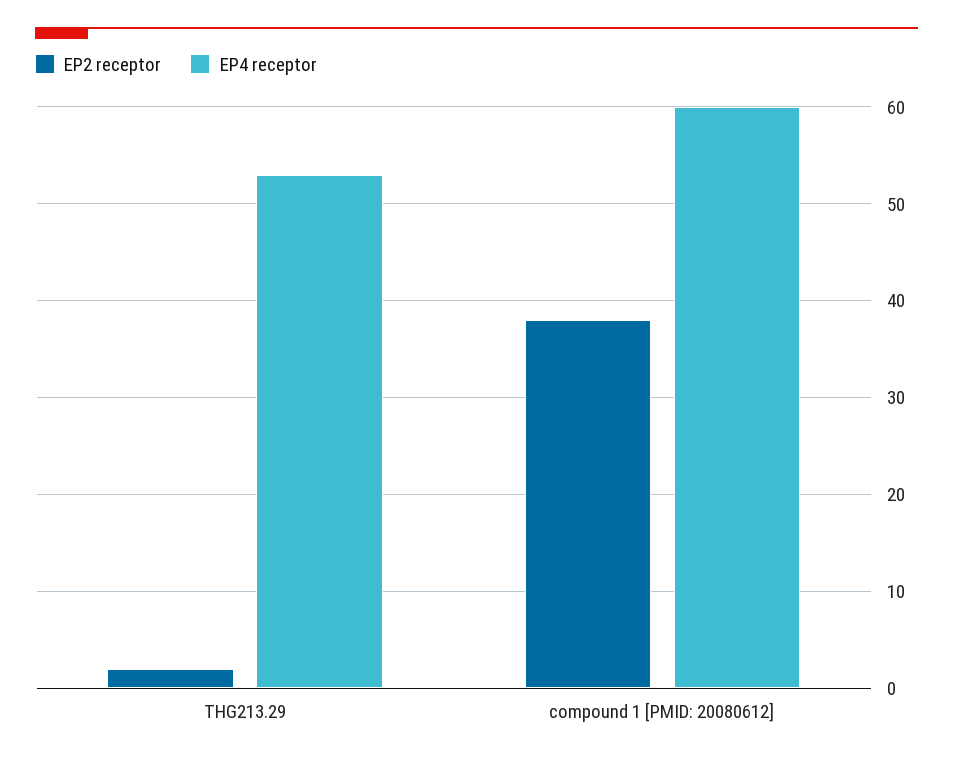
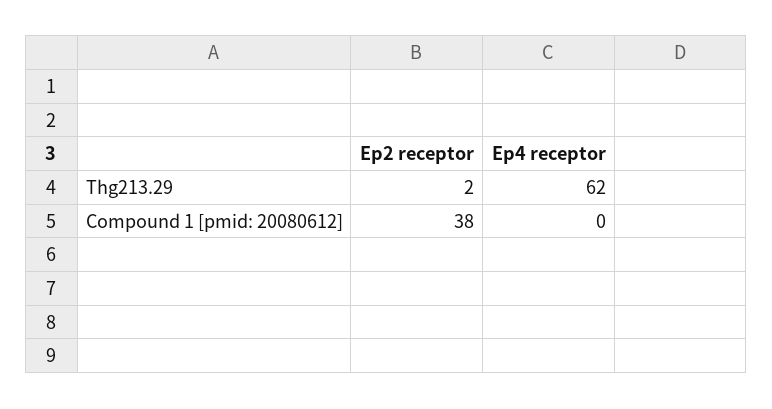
EP4 receptor, THG213.29: 53 -> 62
EP4 receptor, compound 1 [PMID: 20080612]: 60 -> 0

